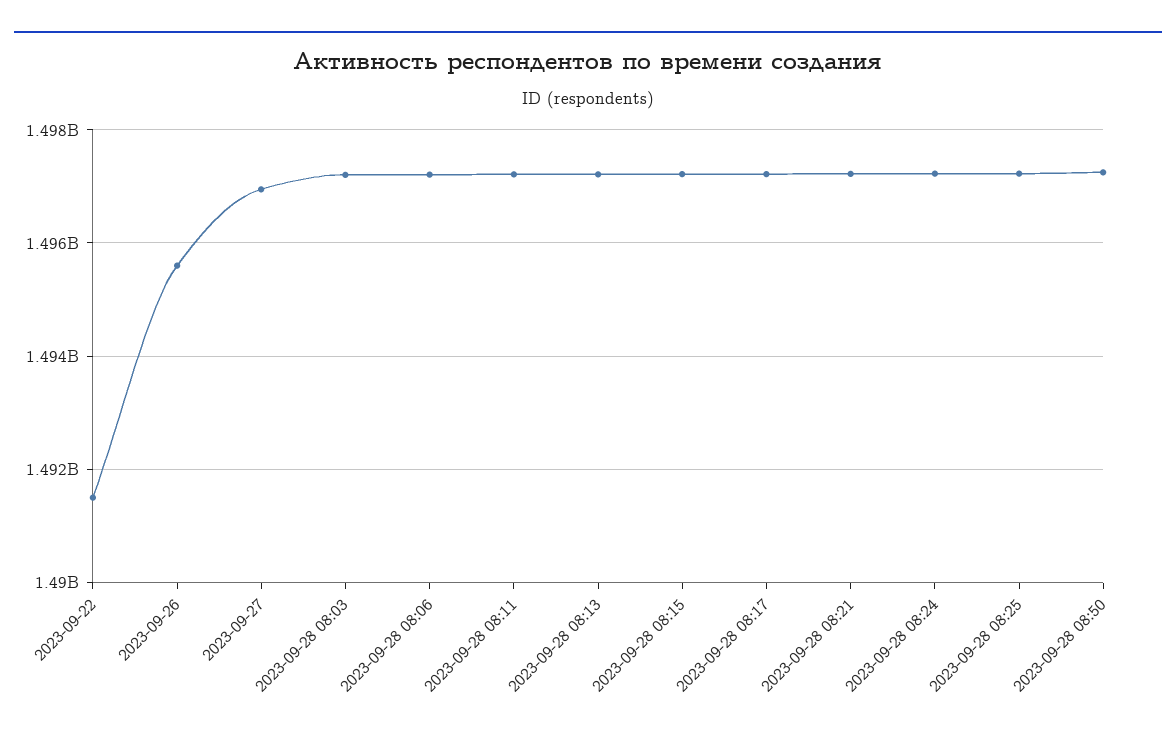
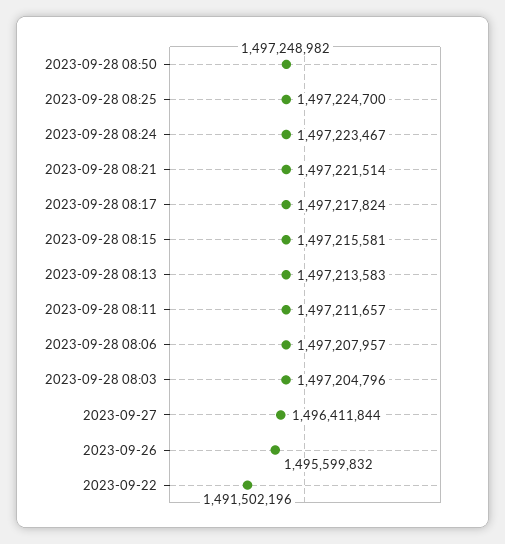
2023-09-27: 1497000000 -> 1496411844

